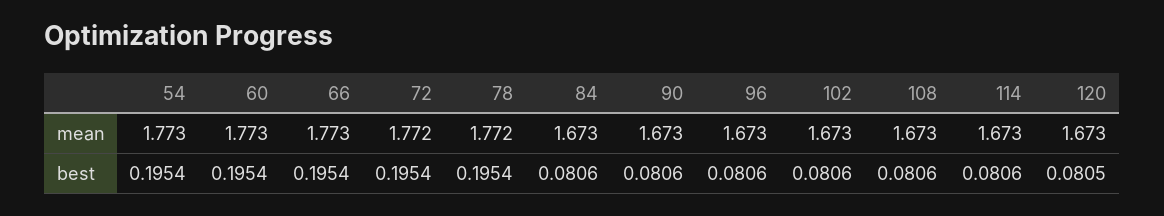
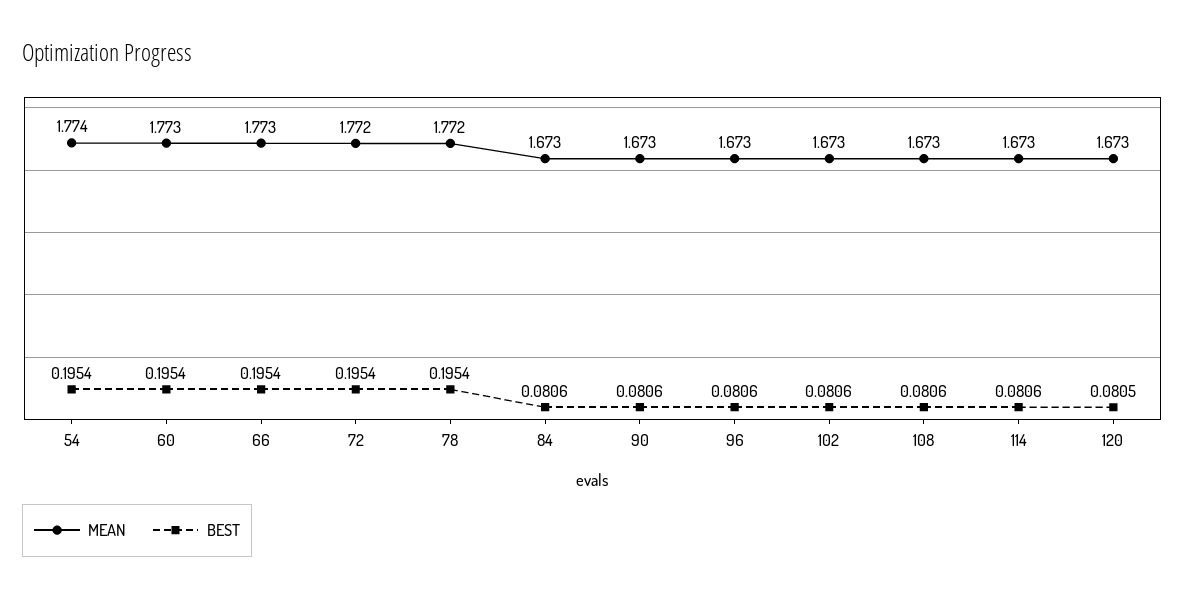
mean, 54: 1.773 -> 1.774

